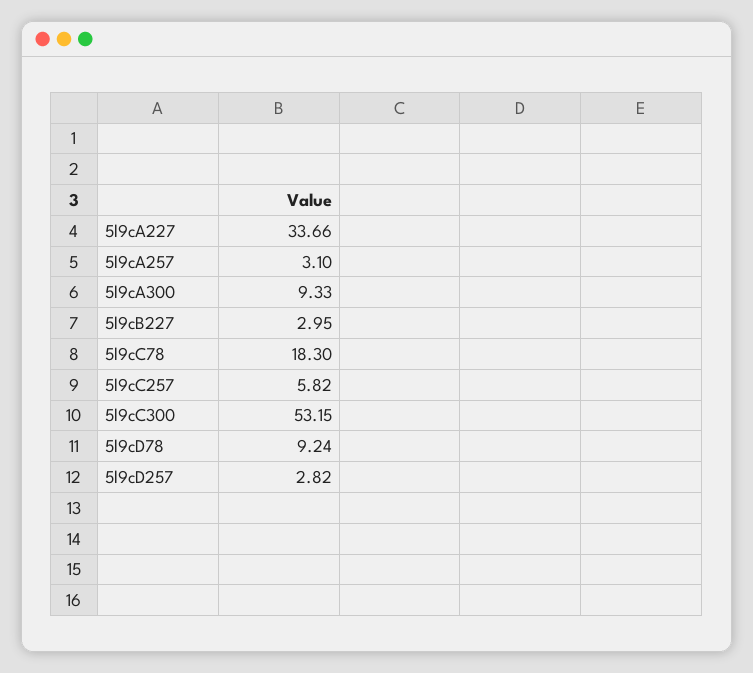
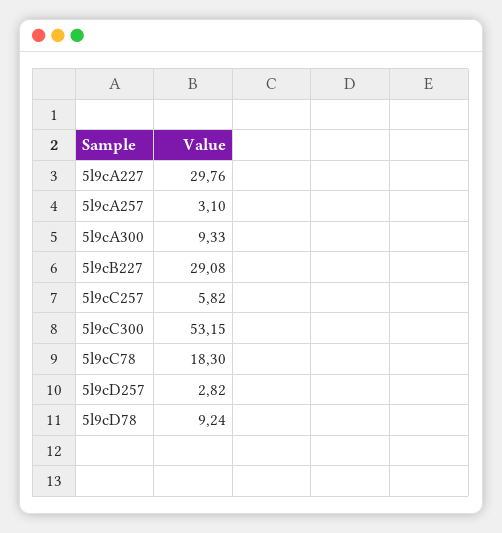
5l9cA227: 33.66 -> 29.76
5l9cB227: 2.95 -> 29.08

